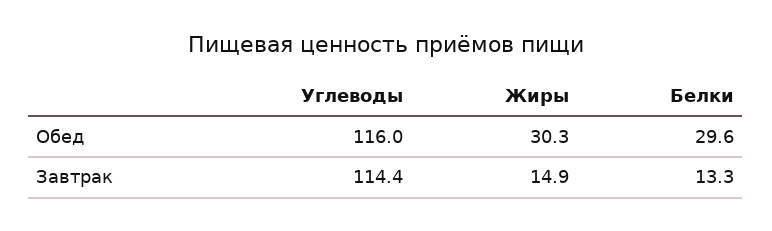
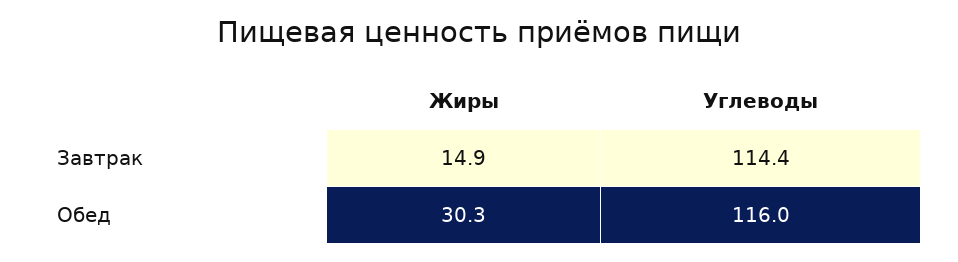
Белки, Обед: 29.6 -> none
Белки, Завтрак: 13.3 -> none

